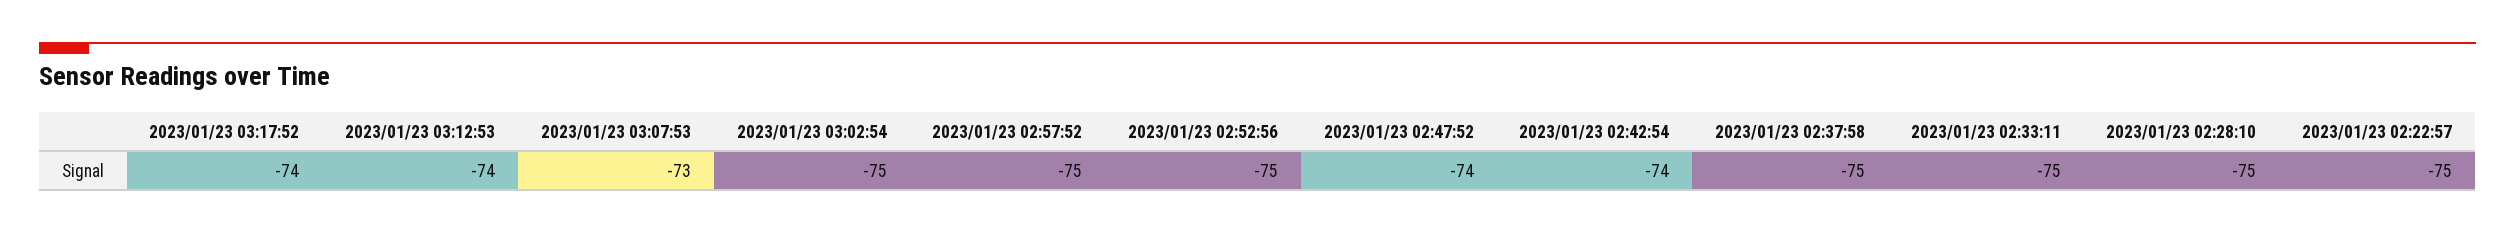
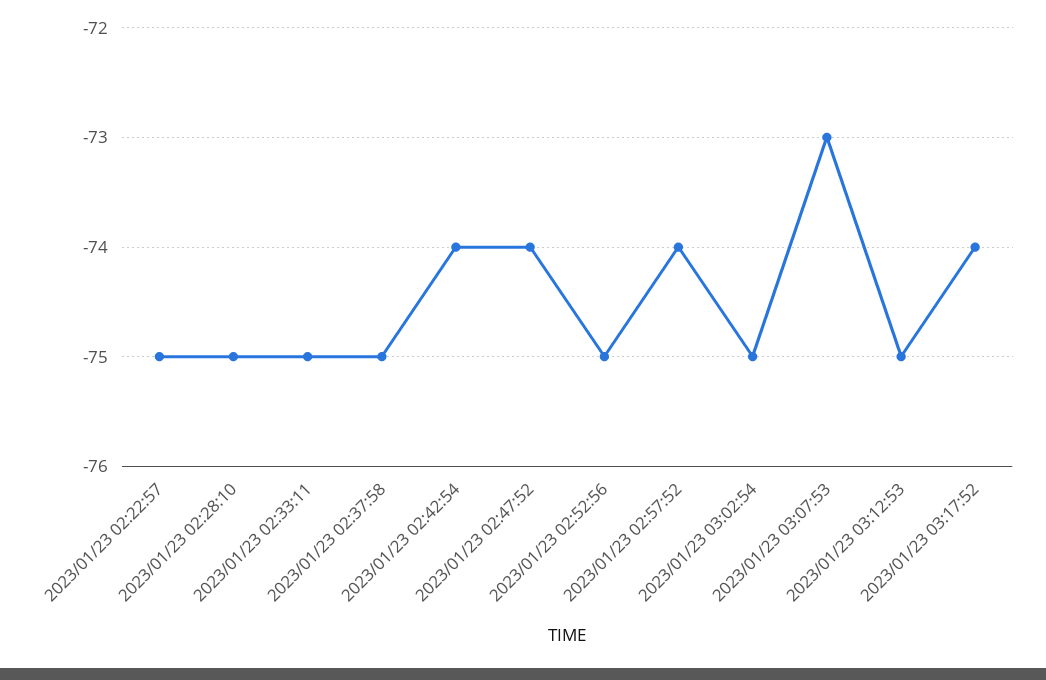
2023/01/23 03:12:53: -74 -> -75
2023/01/23 02:57:52: -75 -> -74

